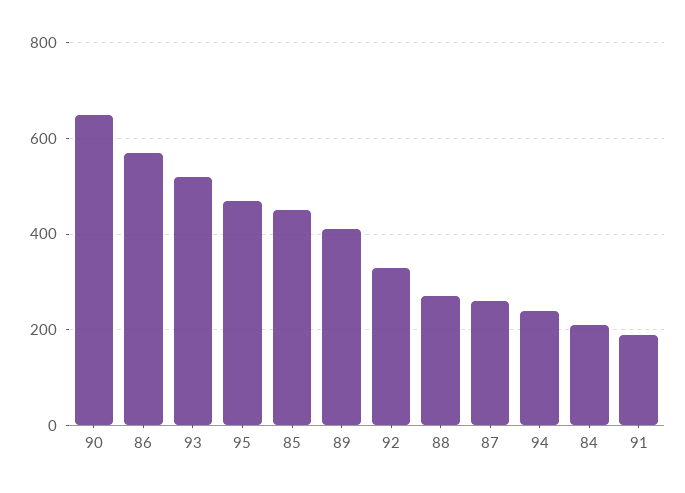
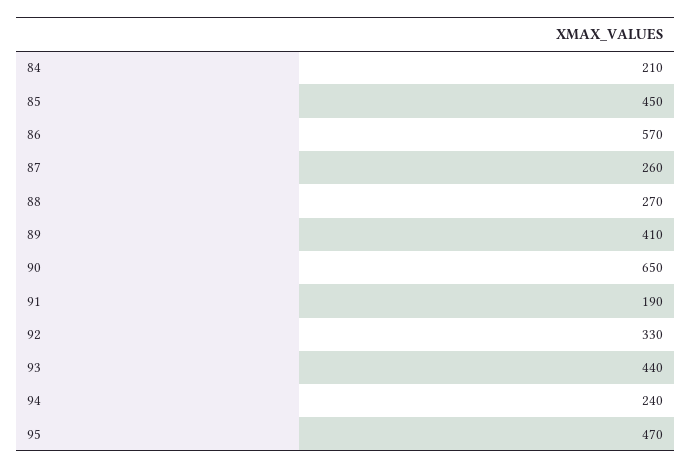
93: 520 -> 440

